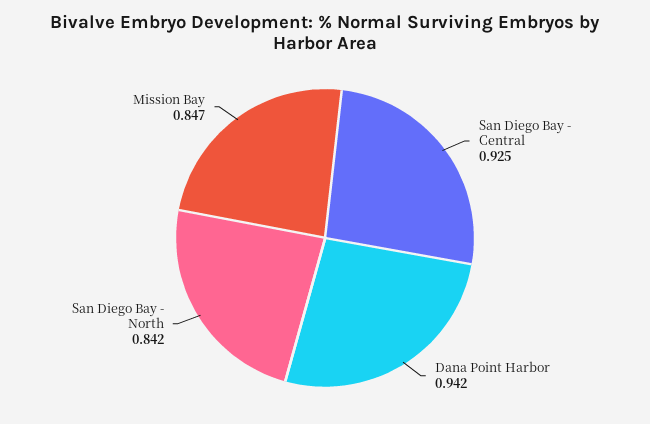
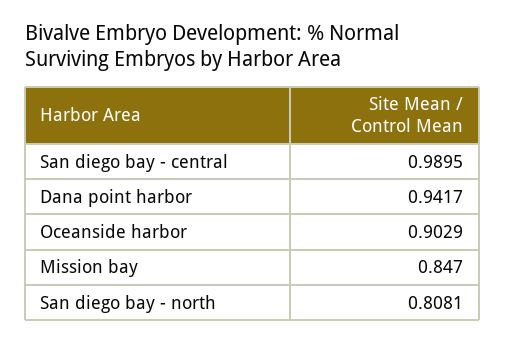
San Diego Bay - Central: 0.925 -> 0.9895
San Diego Bay - North: 0.842 -> 0.8081
Oceanside harbor: none -> 0.9029

